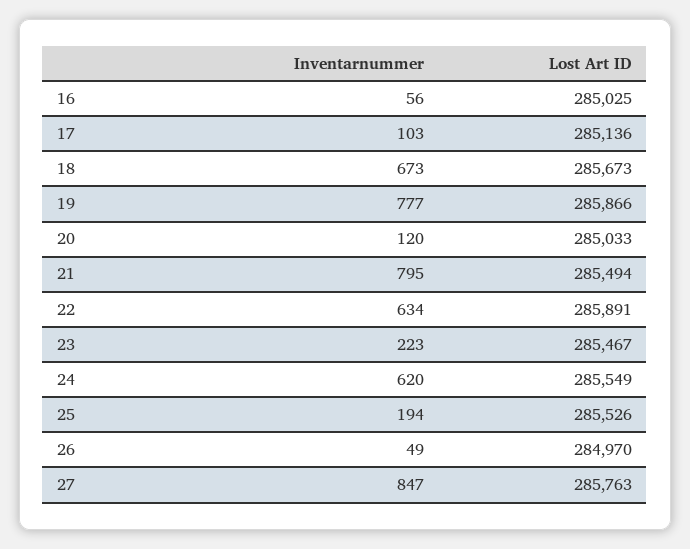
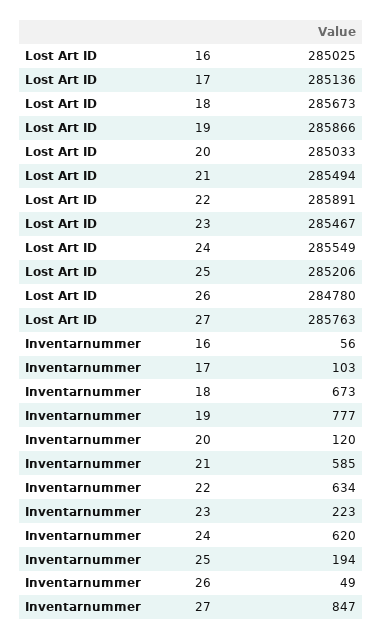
Inventarnummer, 21: 795 -> 585
Lost Art ID, 25: 285526 -> 285206
Lost Art ID, 26: 284970 -> 284780

